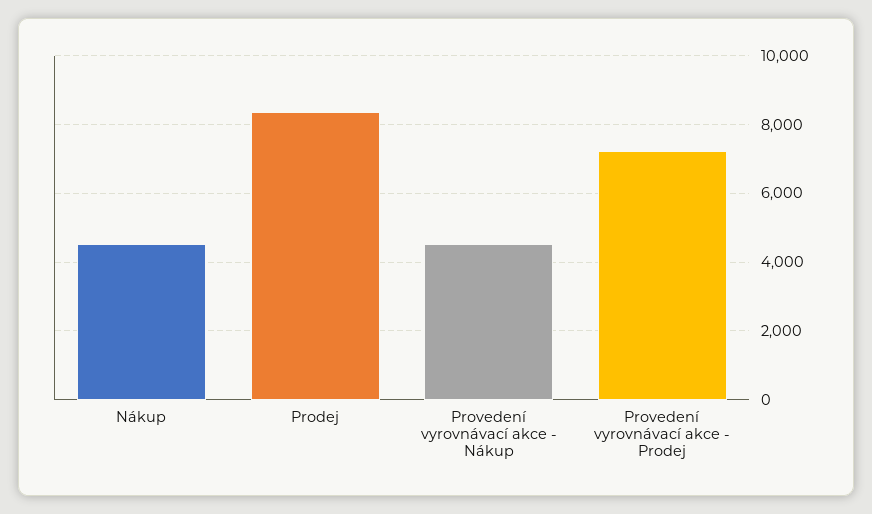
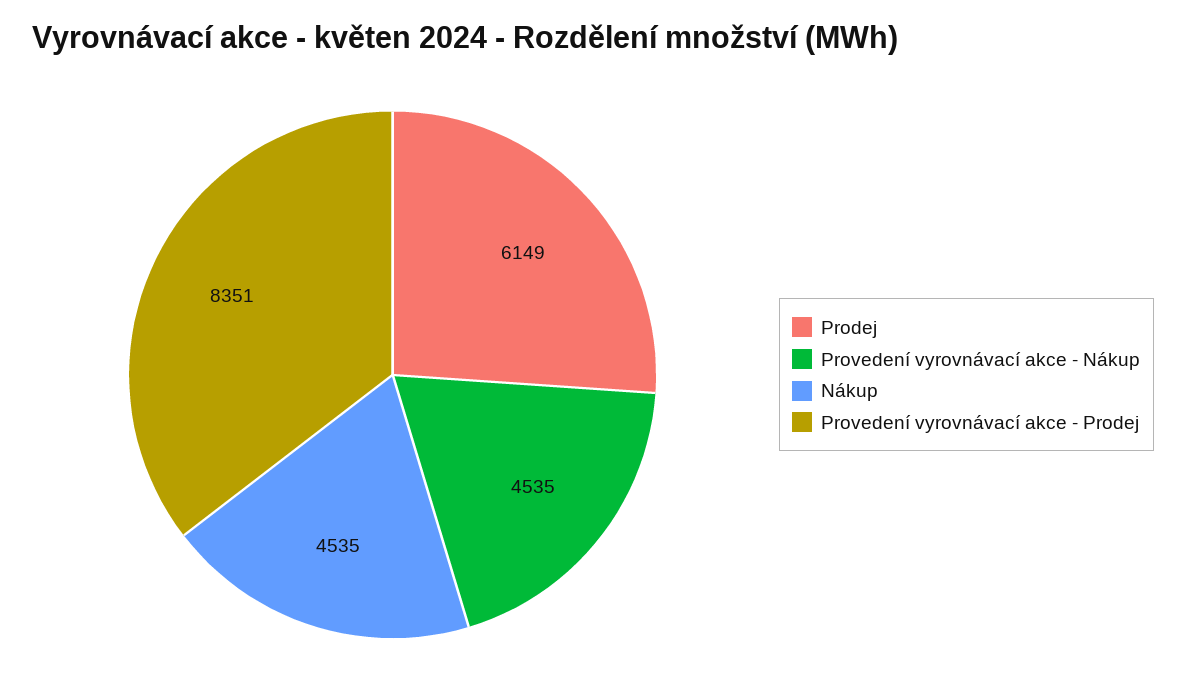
Prodej: 8400 -> 6149
Provedení vyrovnávací akce - Prodej: 7200 -> 8351

